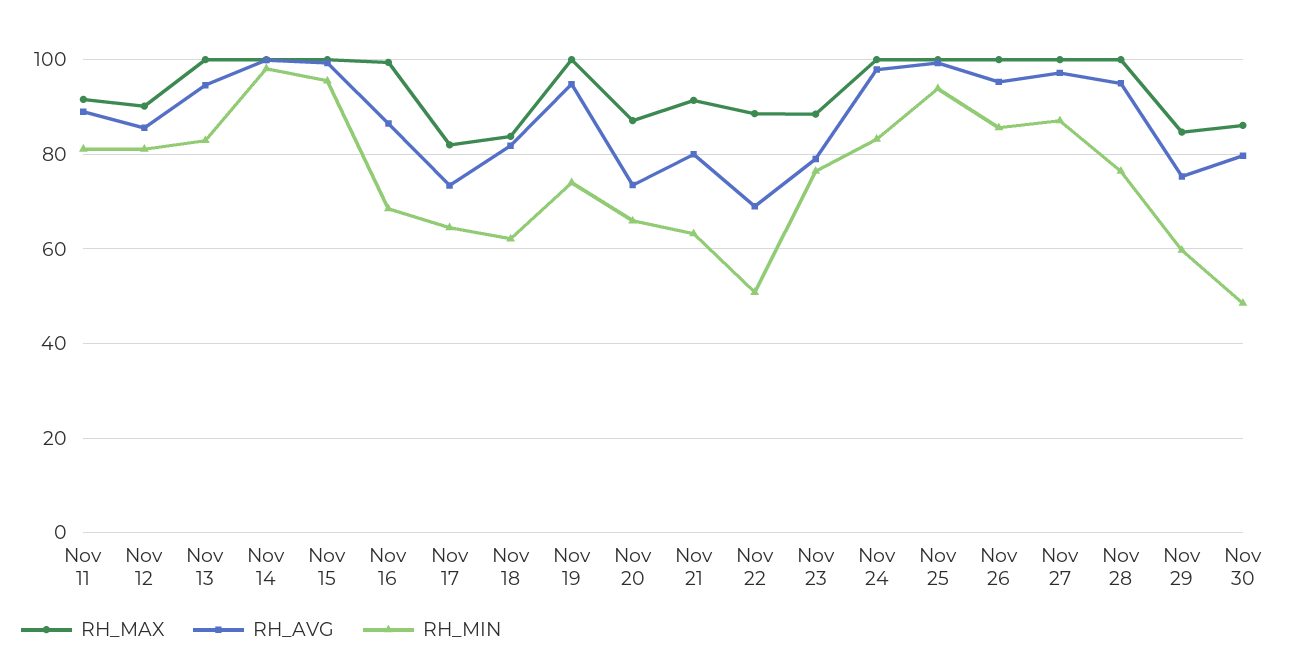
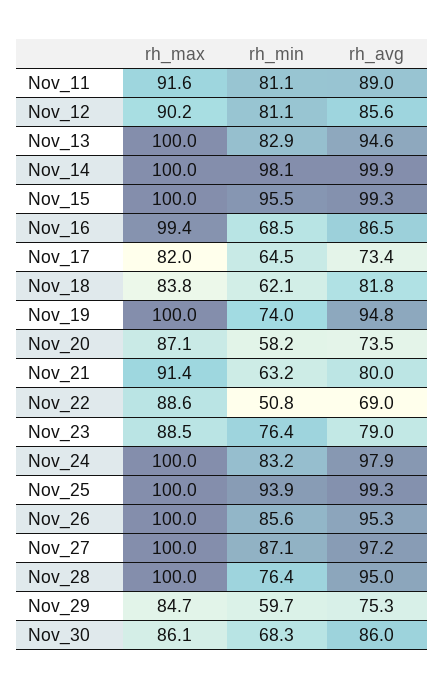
RH_MIN, Nov 20: 66 -> 58.2
RH_AVG, Nov 30: 80 -> 86
RH_MIN, Nov 30: 48 -> 68.3

